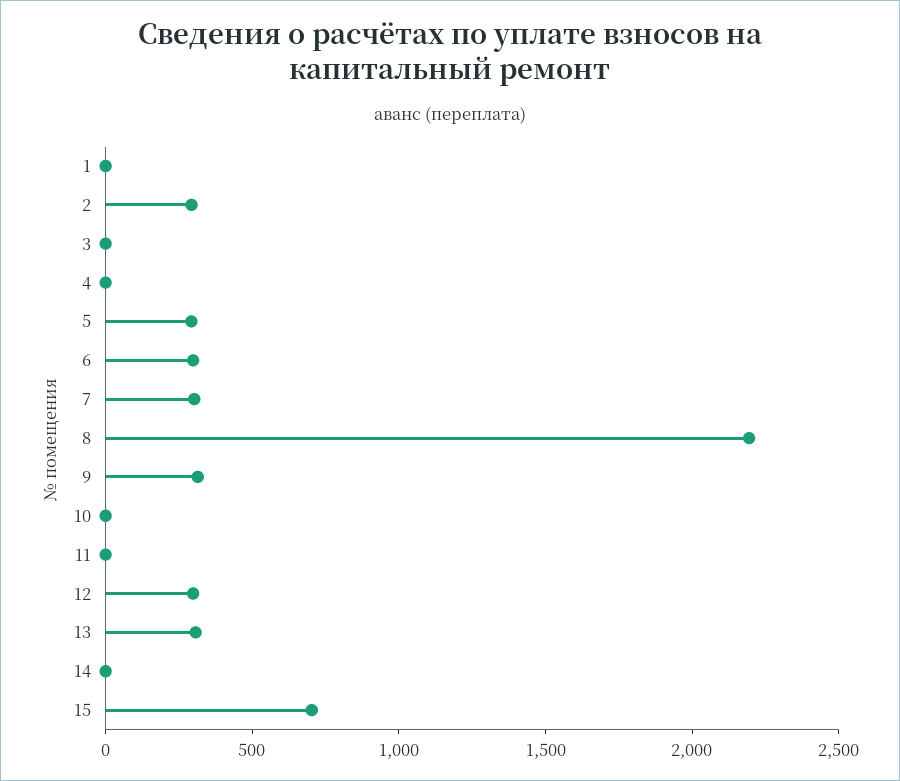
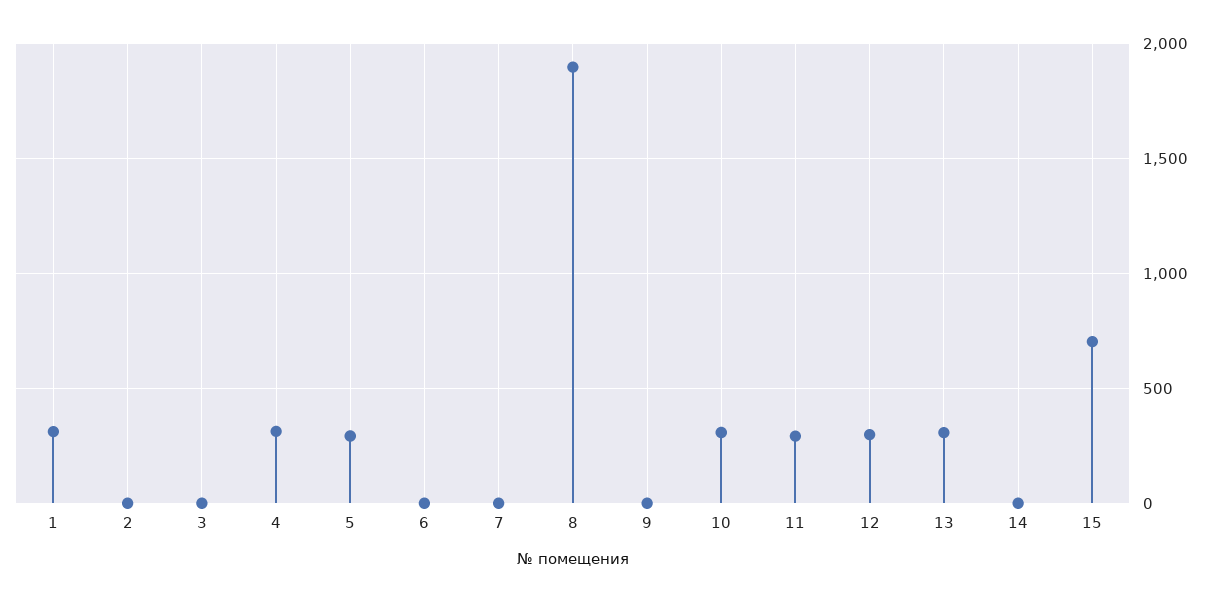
1: 0 -> 300
2: 300 -> 0
4: 0 -> 300
6: 300 -> 0
7: 300 -> 0
8: 2200 -> 1900
9: 300 -> 0
10: 0 -> 300
11: 0 -> 300

